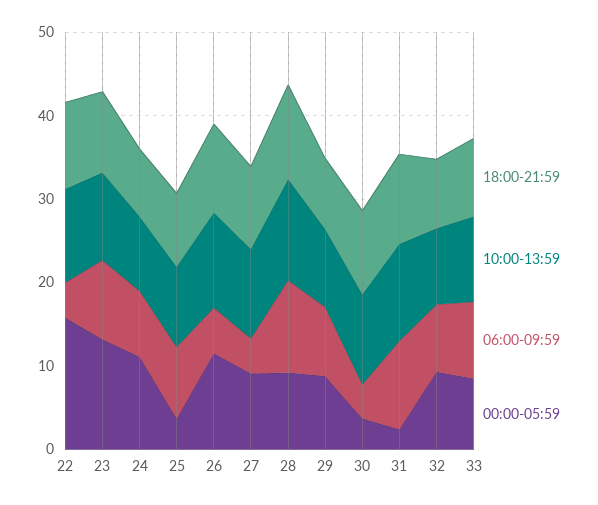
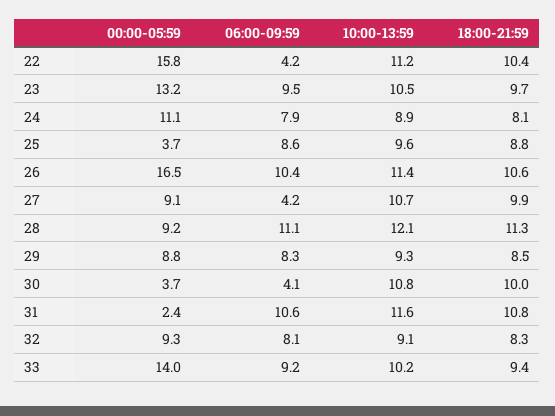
06:00-09:59, 26: 6 -> 10.4
00:00-05:59, 26: 12 -> 16.5
00:00-05:59, 33: 8 -> 14

